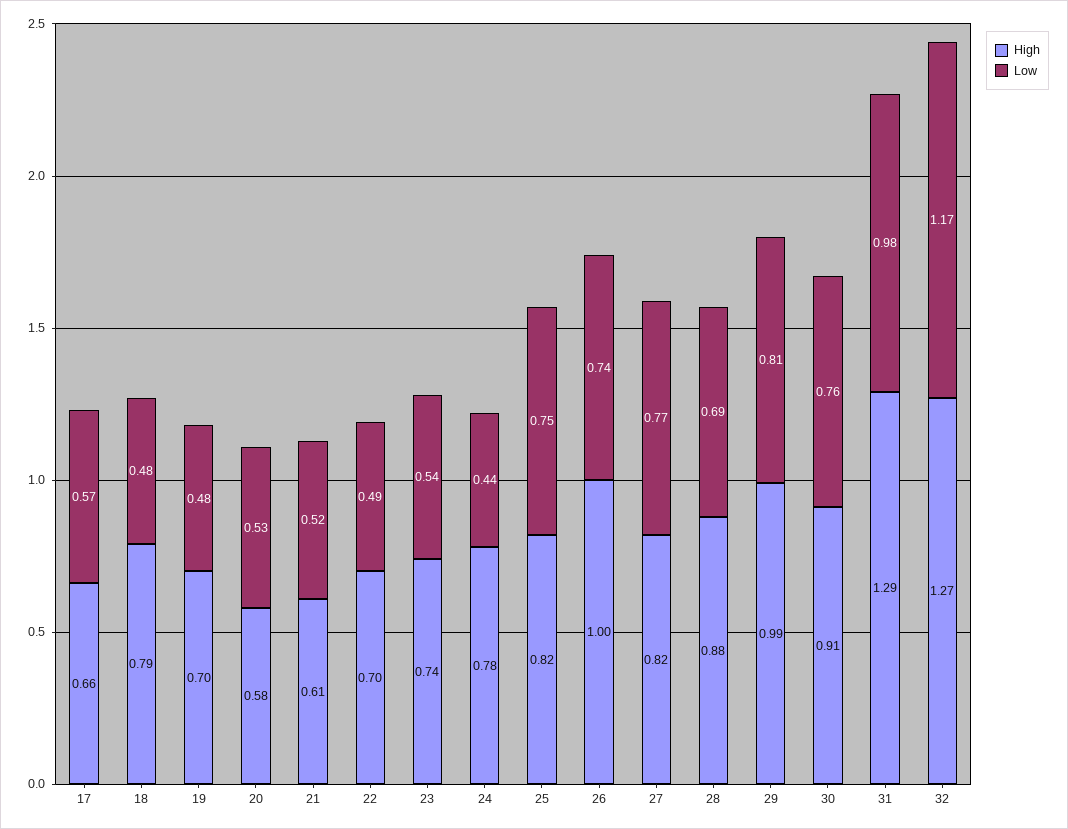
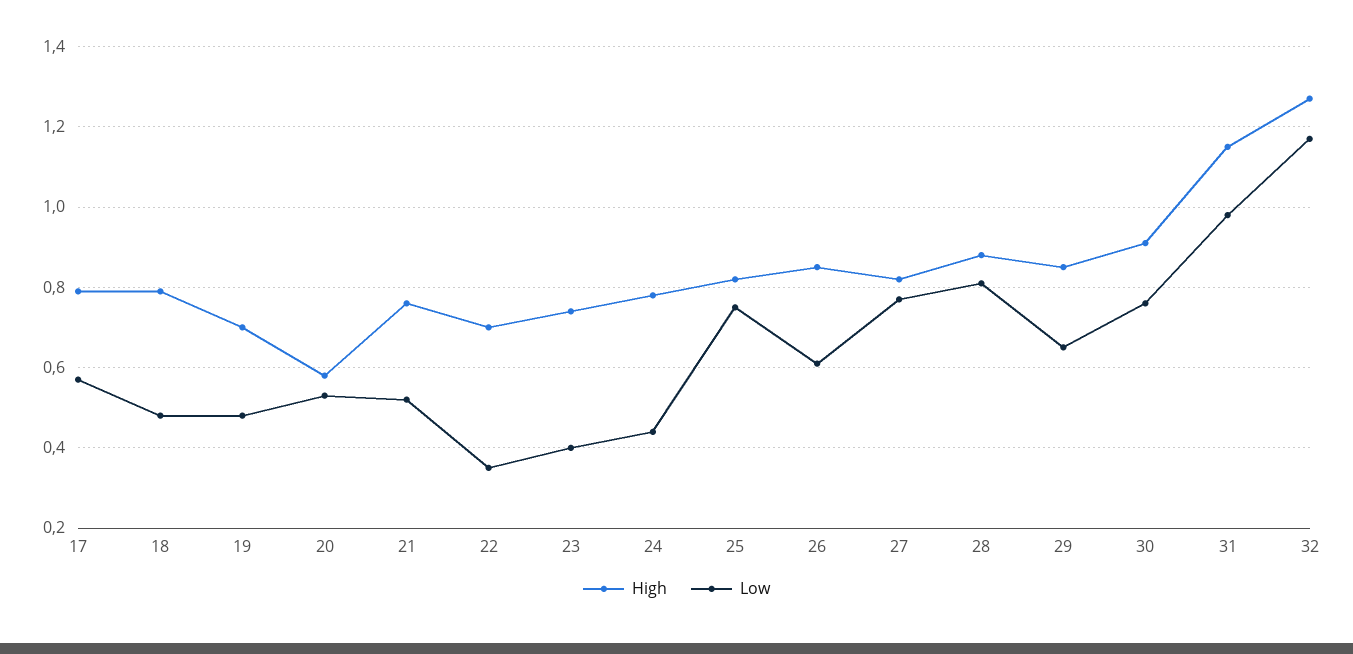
High, 17: 0.66 -> 0.8
High, 21: 0.61 -> 0.75
Low, 22: 0.49 -> 0.35
Low, 23: 0.54 -> 0.4
High, 26: 1 -> 0.85
Low, 26: 0.74 -> 0.6
Low, 28: 0.69 -> 0.8
High, 29: 0.99 -> 0.85
Low, 29: 0.81 -> 0.65
High, 31: 1.29 -> 1.15

